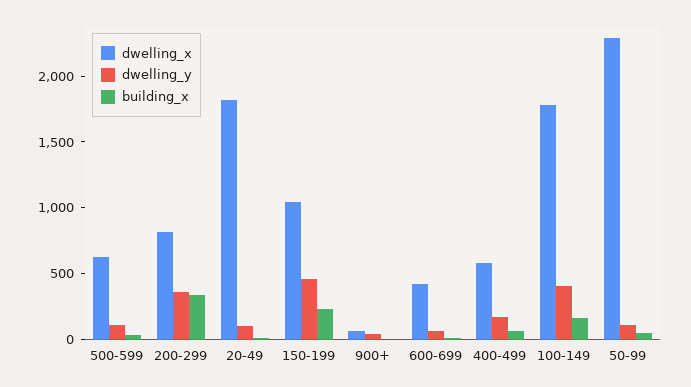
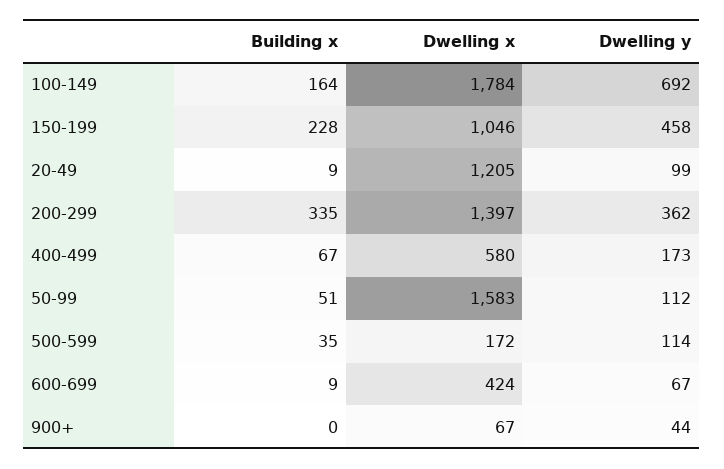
dwelling_x, 500-599: 600 -> 172
dwelling_x, 200-299: 800 -> 1397
dwelling_x, 20-49: 1800 -> 1205
dwelling_y, 100-149: 400 -> 692
dwelling_x, 50-99: 2300 -> 1583

